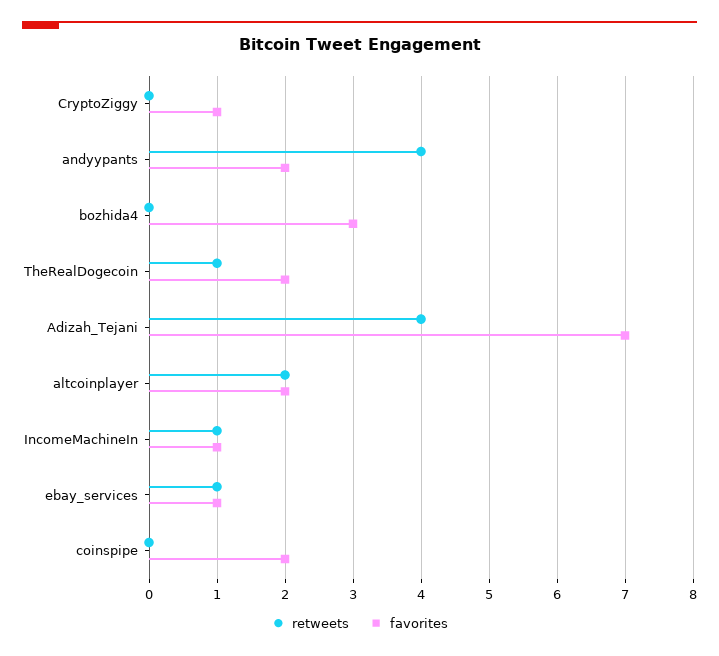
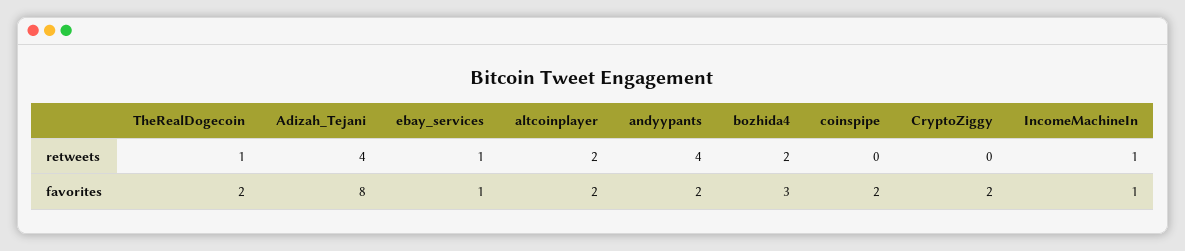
favorites, CryptoZiggy: 1 -> 2
retweets, bozhida4: 0 -> 2
favorites, Adizah_Tejani: 7 -> 8

